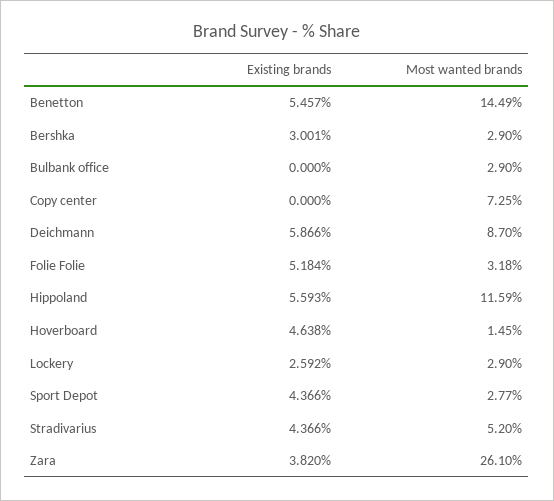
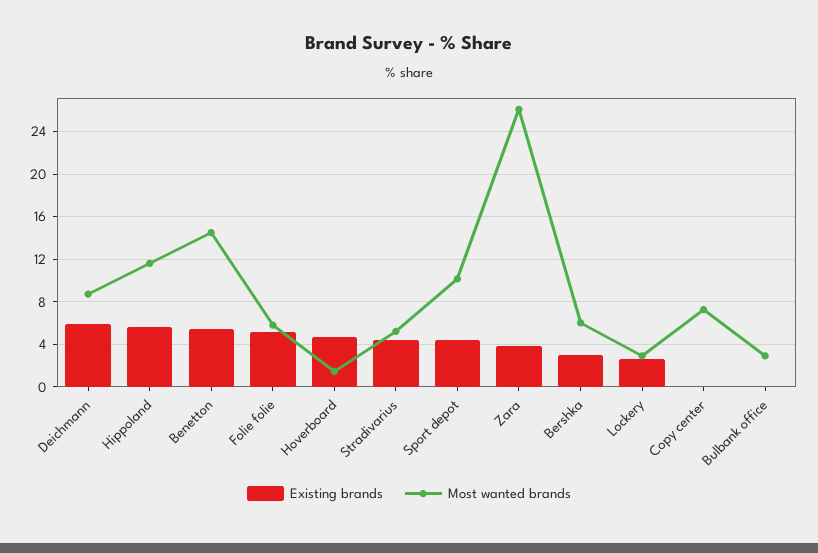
Most wanted brands, Bershka: 2.9 -> 6
Most wanted brands, Folie Folie: 3.18 -> 6
Most wanted brands, Sport Depot: 2.77 -> 10

